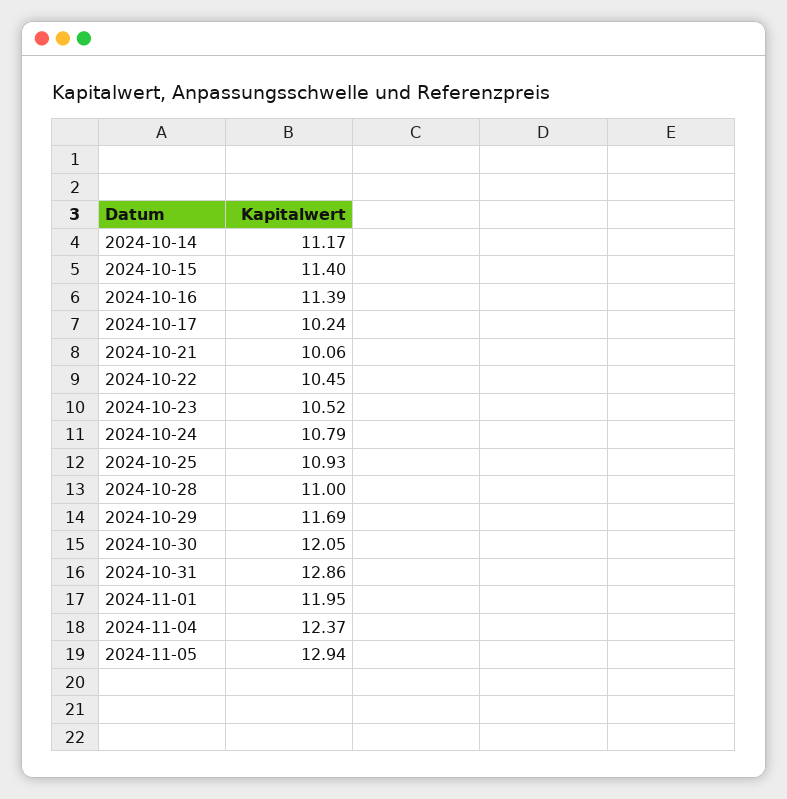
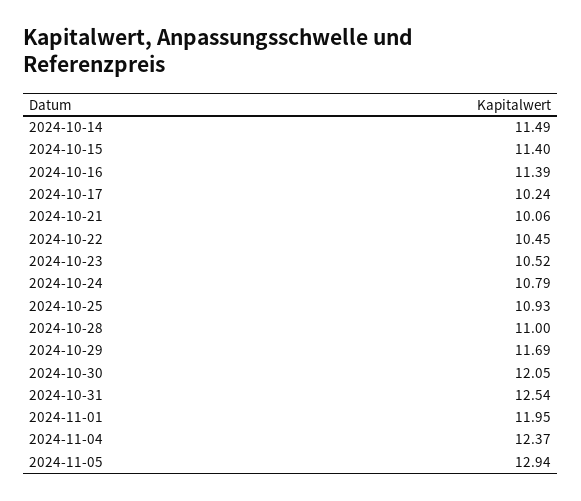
2024-10-14: 11.17 -> 11.49
2024-10-31: 12.86 -> 12.54

